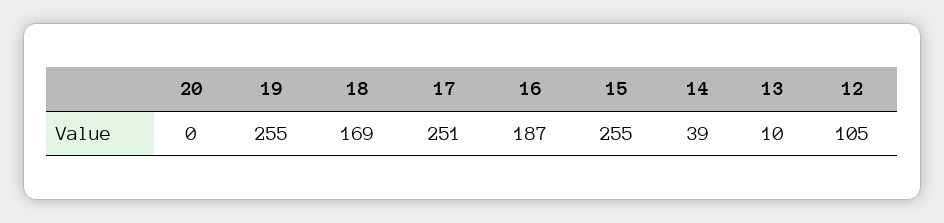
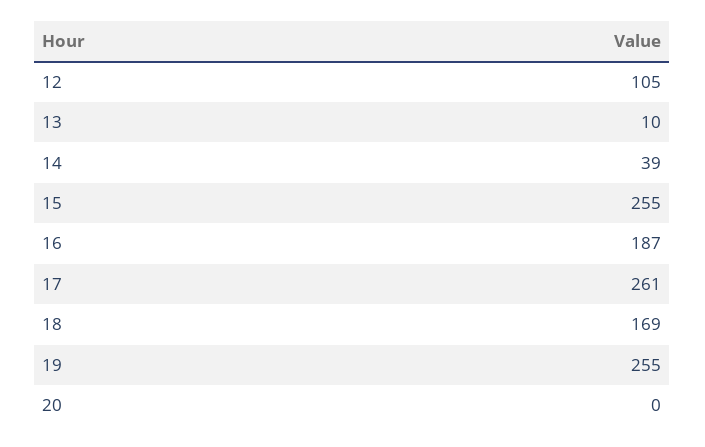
17: 251 -> 261

